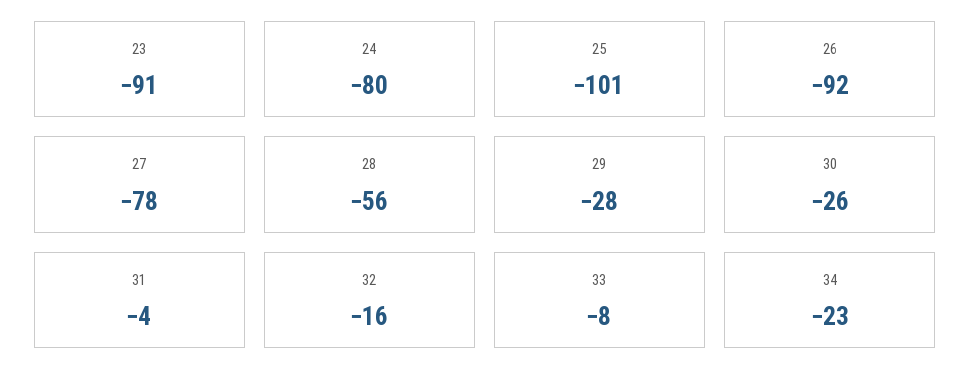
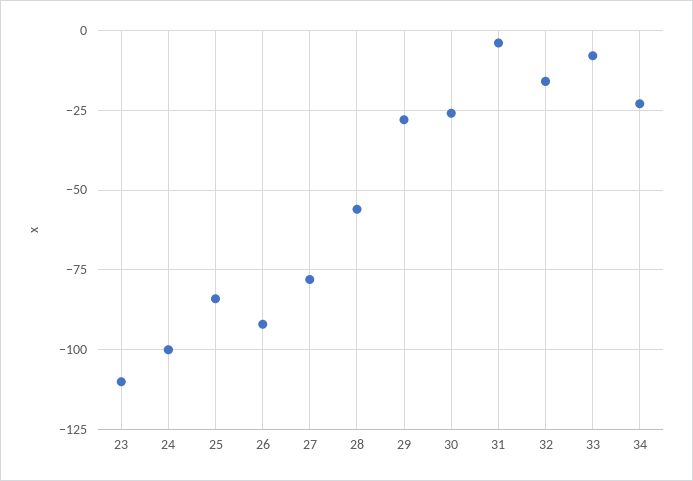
23: -91 -> -110
24: -80 -> -100
25: -101 -> -85

